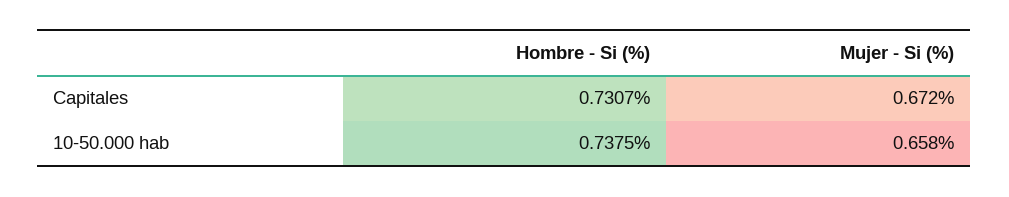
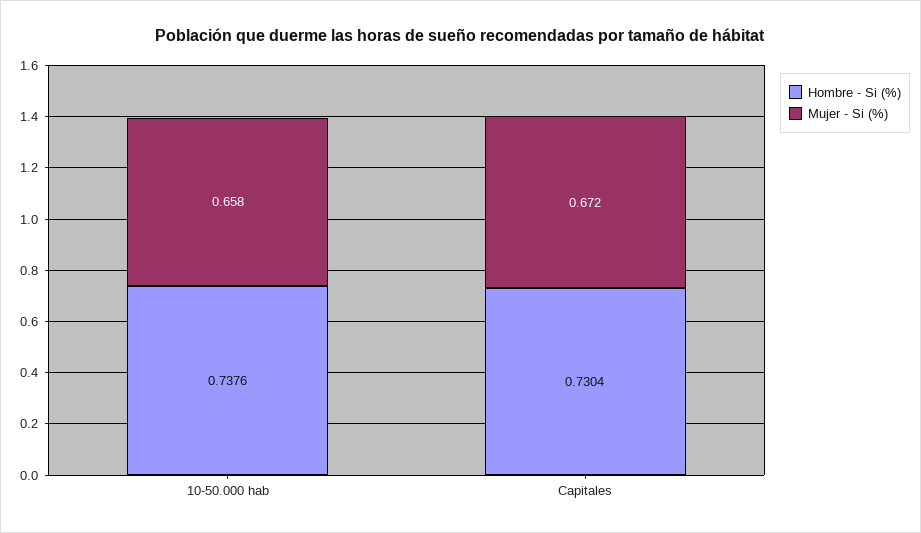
Hombre - Si (%), Capitales: 0.7307 -> 0.7304
Hombre - Si (%), 10-50.000 hab: 0.7375 -> 0.7376

